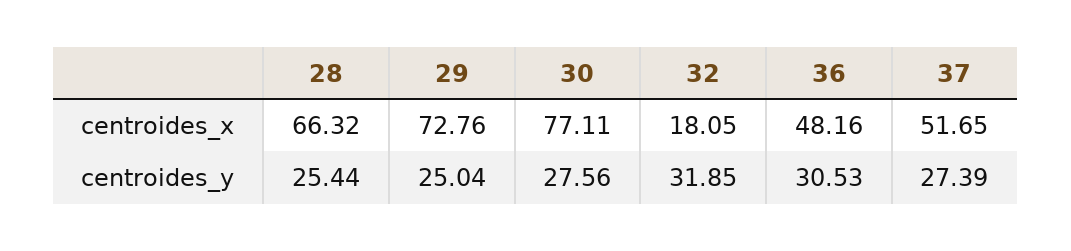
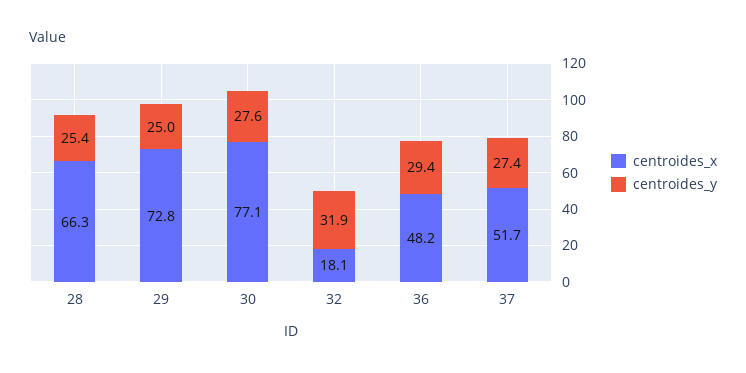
centroides_y, 36: 30.53 -> 29.4

